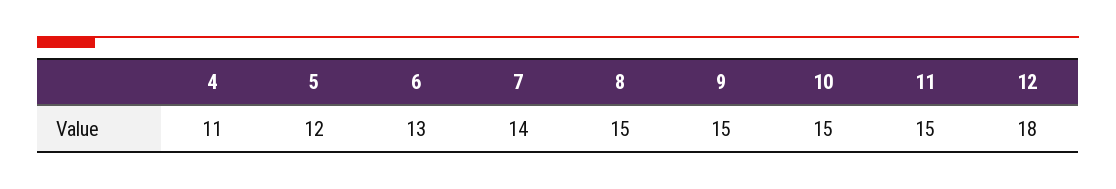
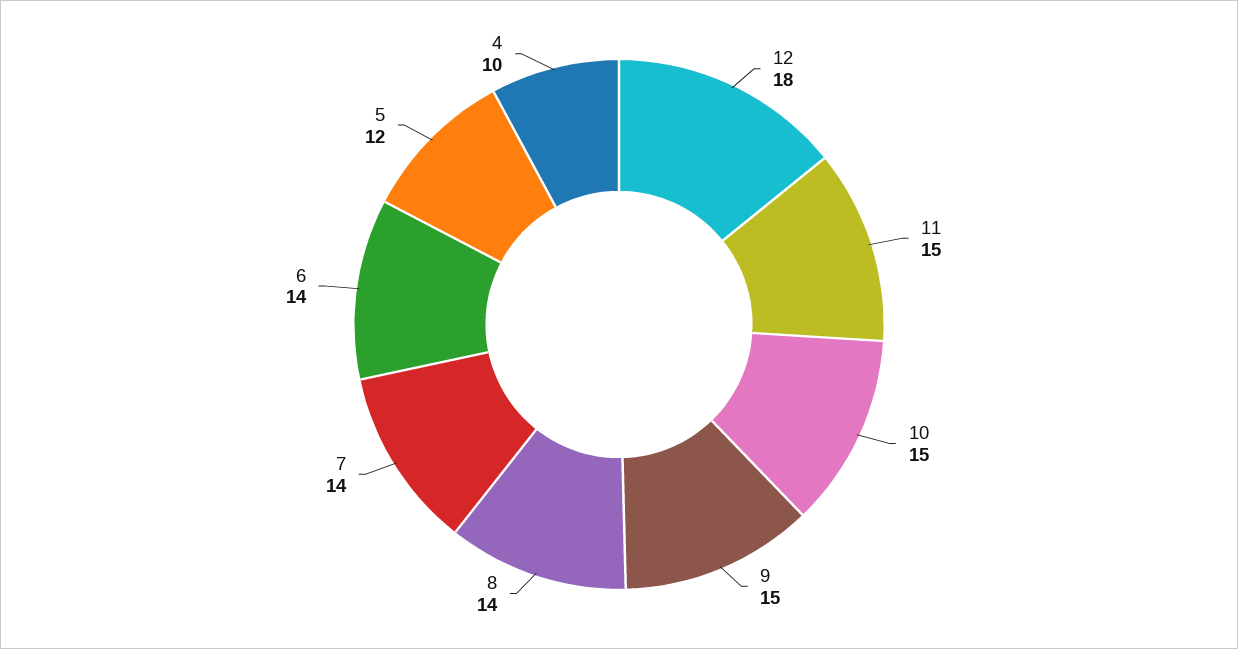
4: 11 -> 10
6: 13 -> 14
8: 15 -> 14

